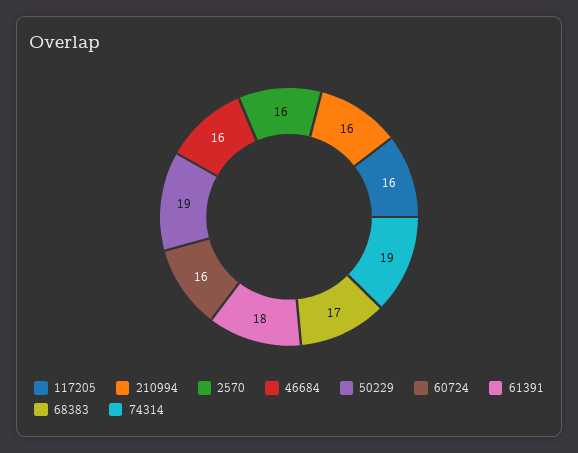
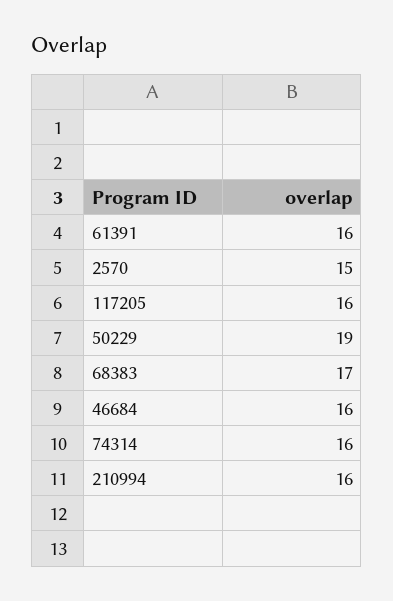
2570: 16 -> 15
60724: 16 -> none
61391: 18 -> 16
74314: 19 -> 16

